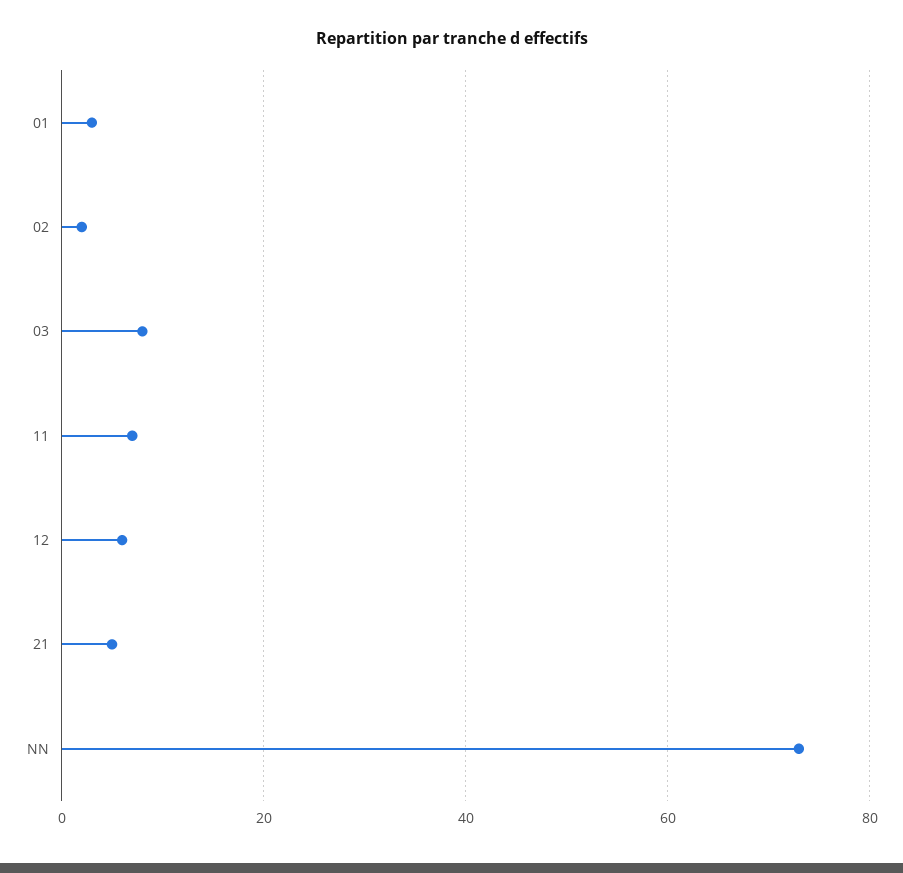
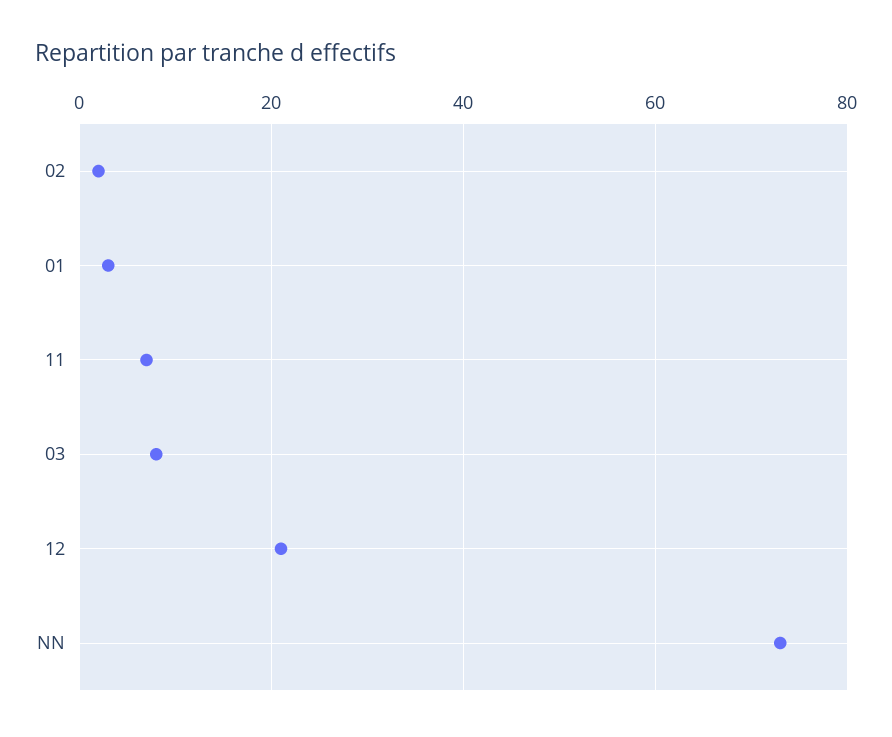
12: 5 -> 20
21: 5 -> none

